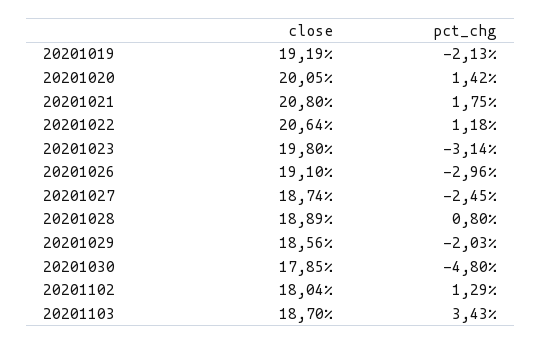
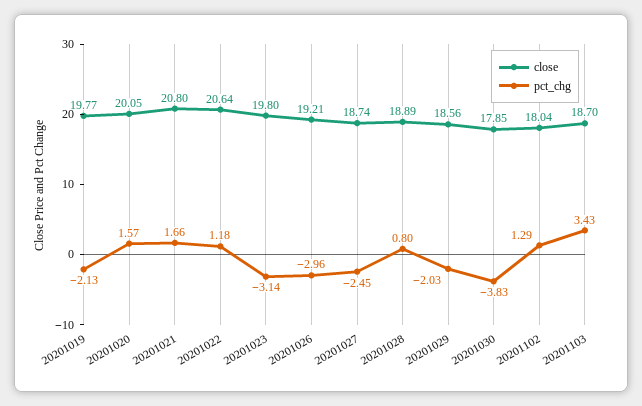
close, 20201019: 19.19 -> 19.77
pct_chg, 20201020: 1.42 -> 1.57
pct_chg, 20201021: 1.75 -> 1.66
close, 20201026: 19.1 -> 19.21
pct_chg, 20201030: -4.8 -> -3.83

